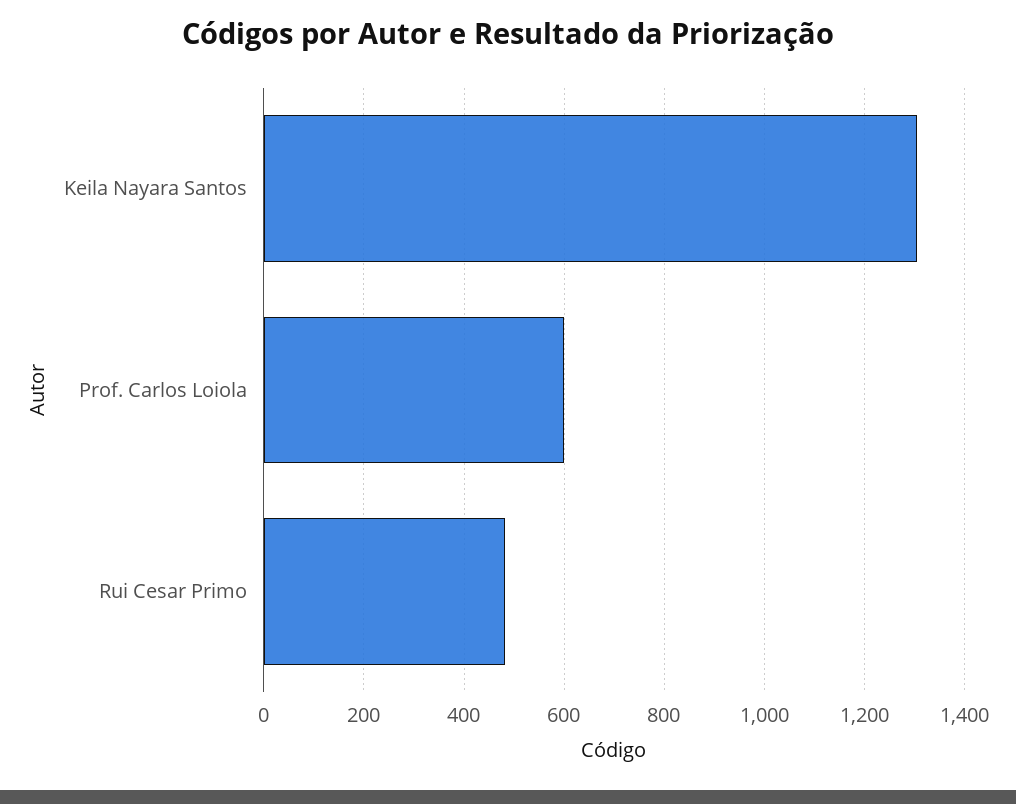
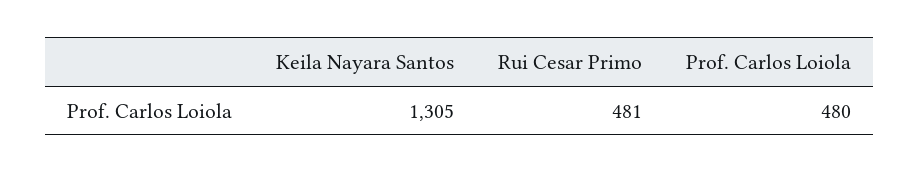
Prof. Carlos Loiola: 600 -> 480

